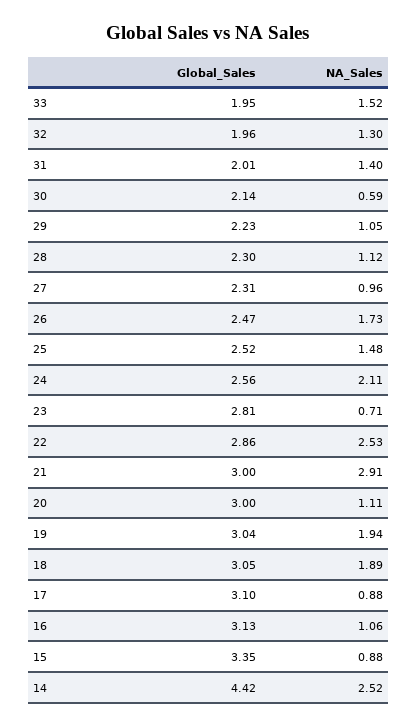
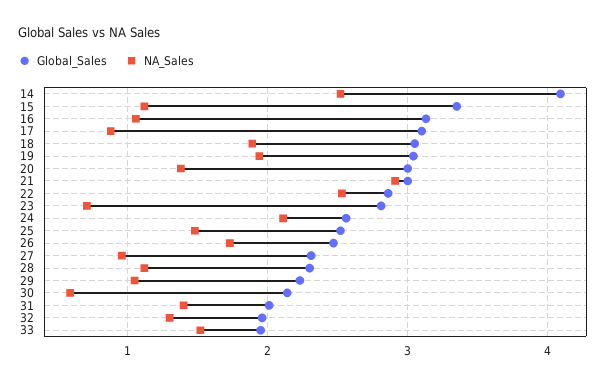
NA_Sales, 20: 1.11 -> 1.4
NA_Sales, 15: 0.88 -> 1.1
Global_Sales, 14: 4.42 -> 4.1

